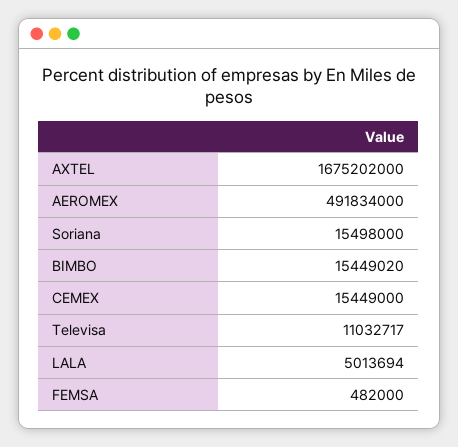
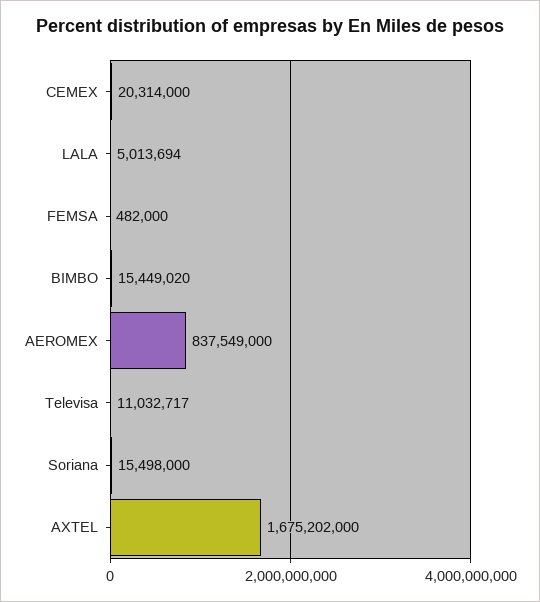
AEROMEX: 491834000 -> 837549000
CEMEX: 15449000 -> 20314000

